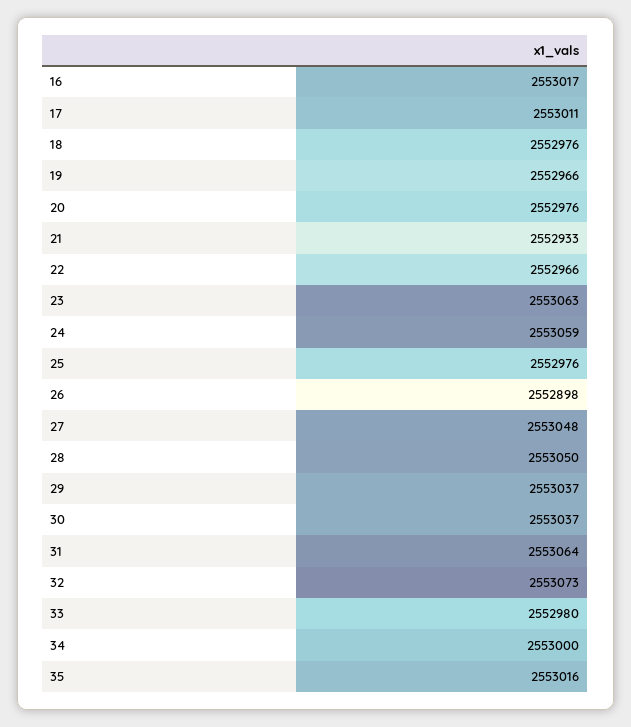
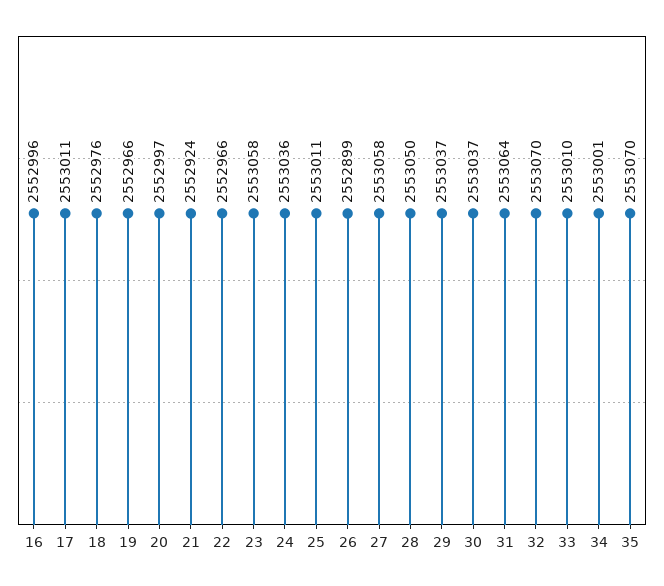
16: 2553017 -> 2552996
20: 2552976 -> 2552997
21: 2552933 -> 2552924
23: 2553063 -> 2553058
24: 2553059 -> 2553036
25: 2552976 -> 2553011
26: 2552898 -> 2552899
27: 2553048 -> 2553058
32: 2553073 -> 2553070
33: 2552980 -> 2553010
34: 2553000 -> 2553001
35: 2553016 -> 2553070

